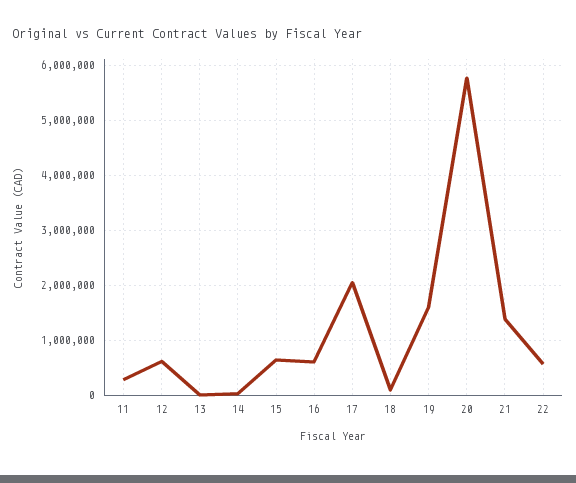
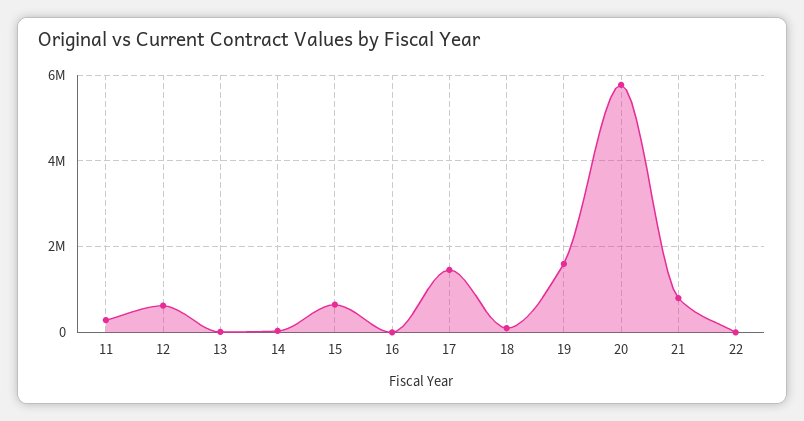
16: 600000 -> 0
17: 2000000 -> 1400000
21: 1400000 -> 800000
22: 600000 -> 0

